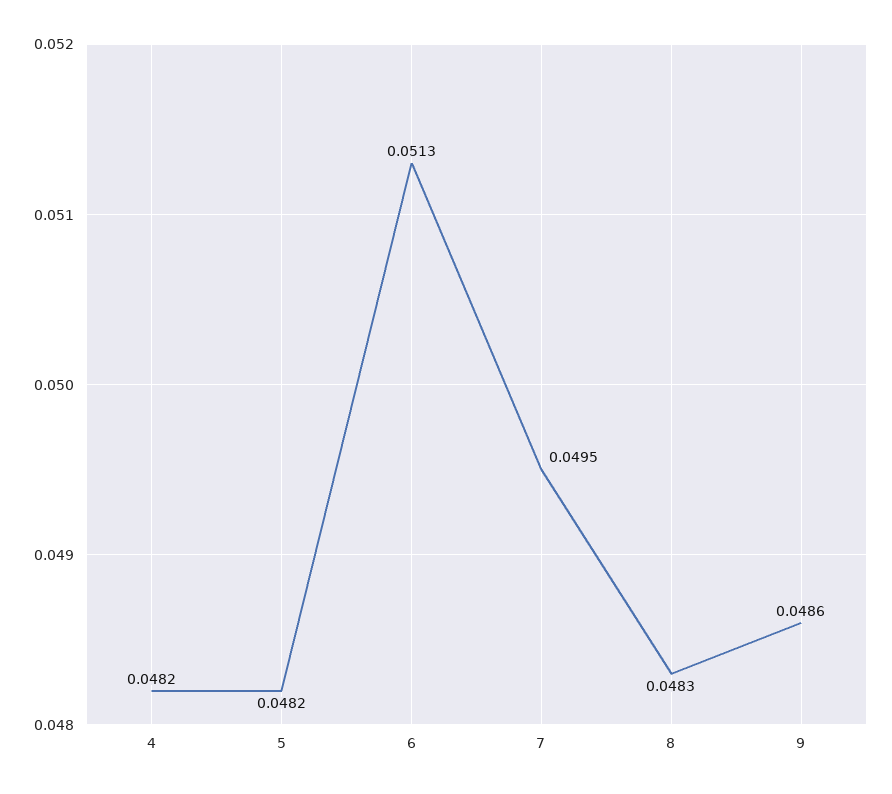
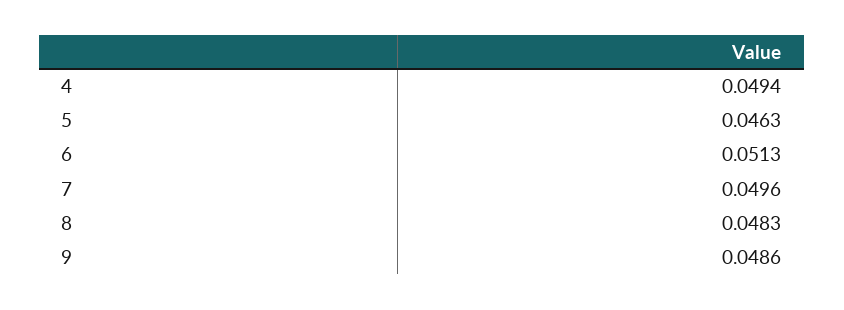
4: 0.0482 -> 0.0494
5: 0.0482 -> 0.0463
7: 0.0495 -> 0.0496

